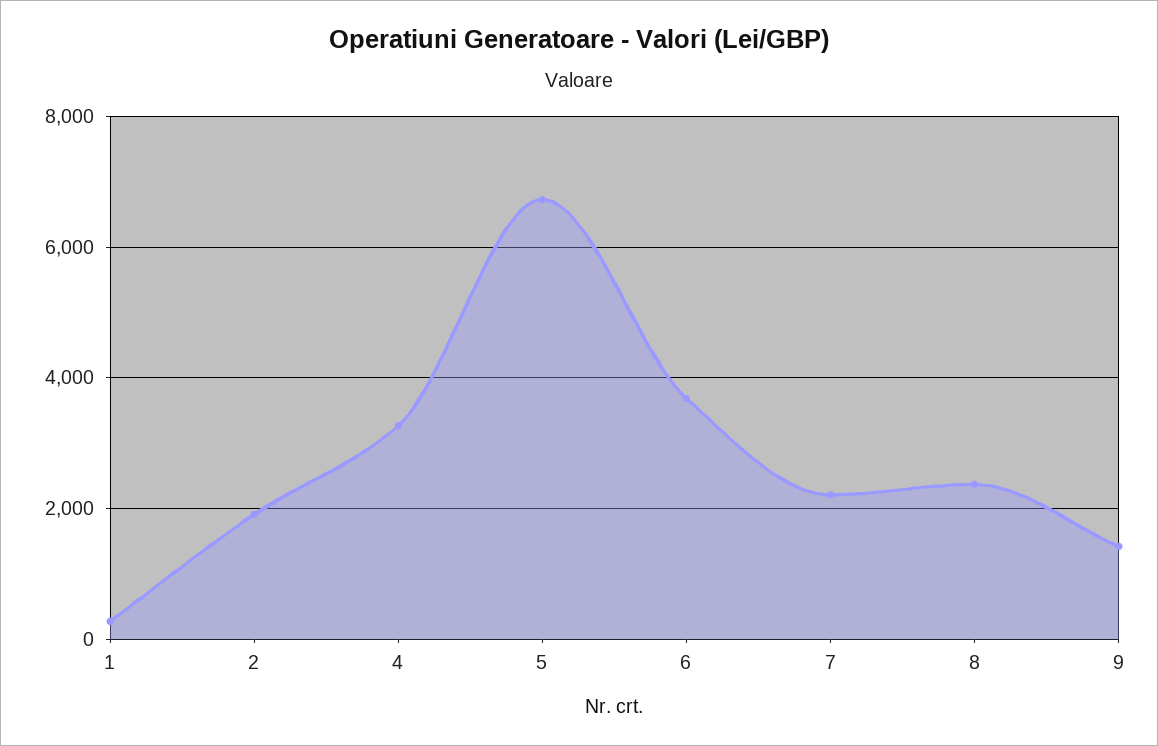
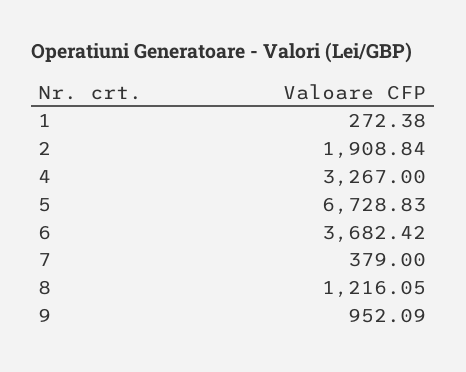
7: 2200 -> 379
8: 2400 -> 1216.05
9: 1400 -> 952.09

